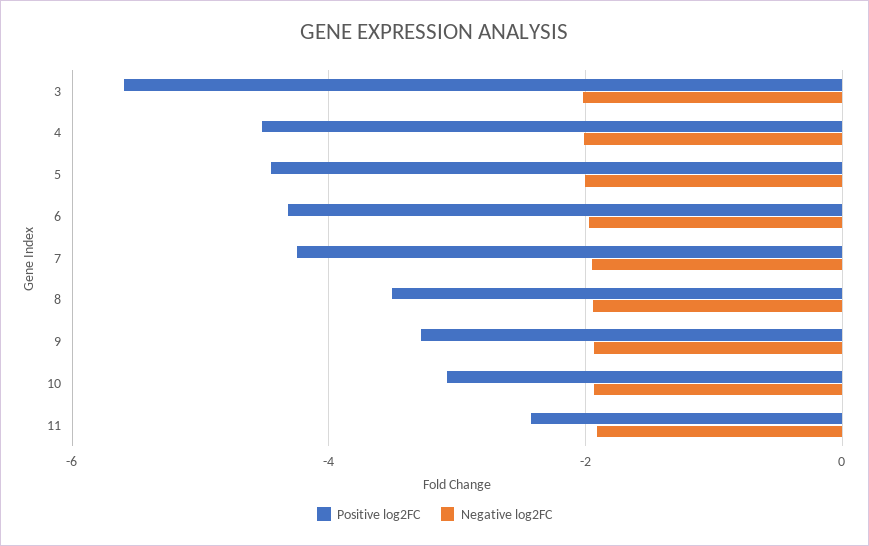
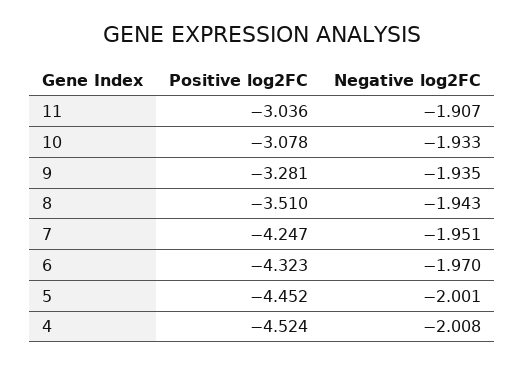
Positive log2FC, 3: -5.6 -> none
Negative log2FC, 3: -2 -> none
Positive log2FC, 11: -2.4 -> -3.036

